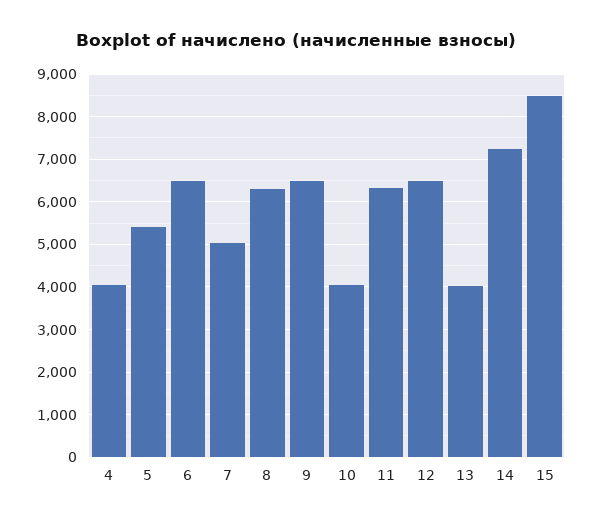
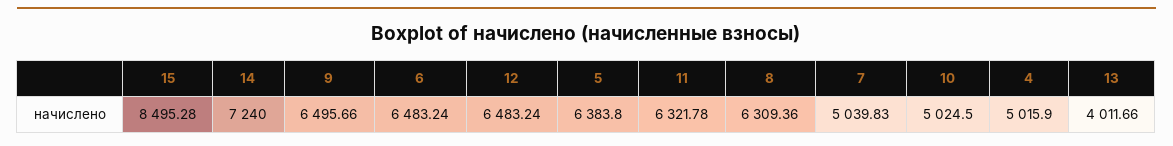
4: 4000 -> 5015.9
5: 5400 -> 6383.8
10: 4000 -> 5024.5

